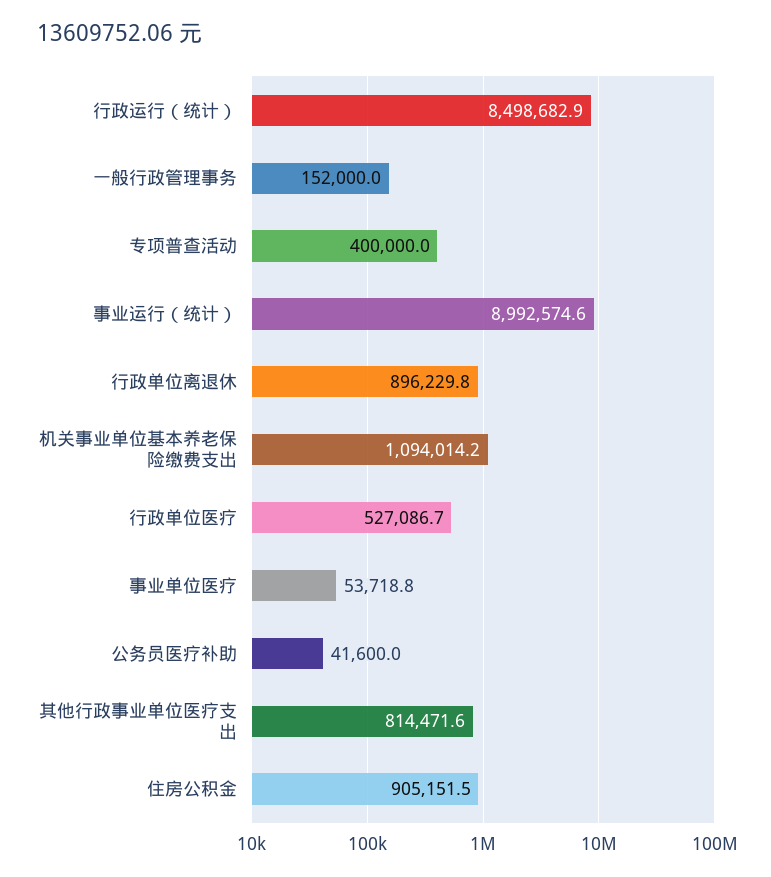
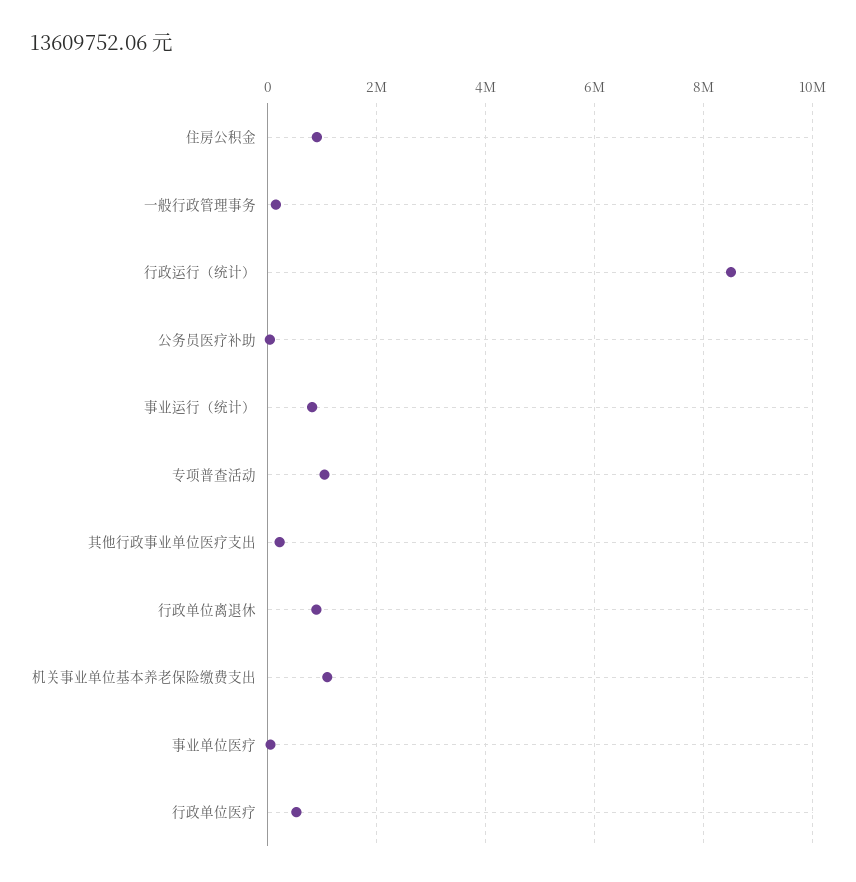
专项普查活动: 400000 -> 1000000
事业运行（统计）: 8992574.6 -> 800000
其他行政事业单位医疗支出: 814471.6 -> 200000

